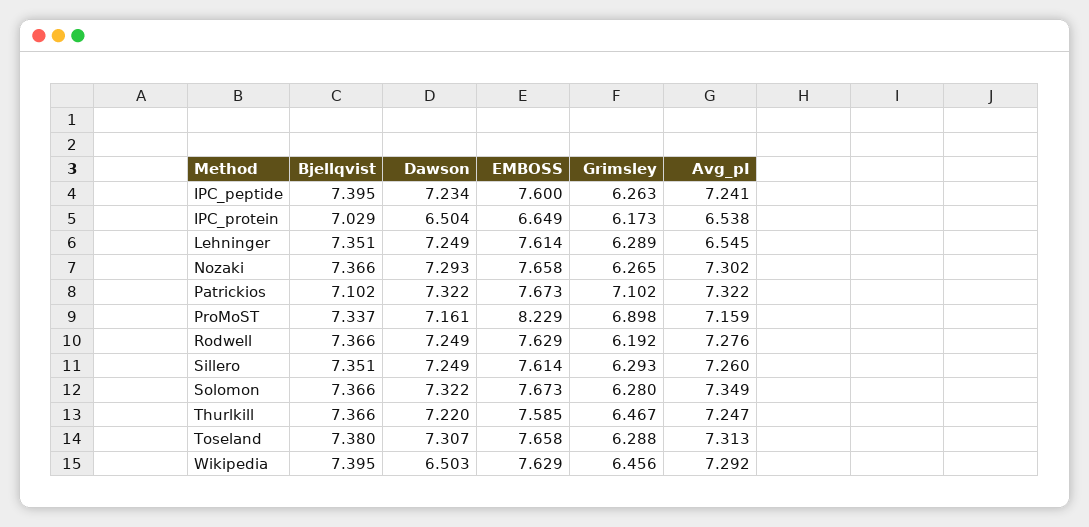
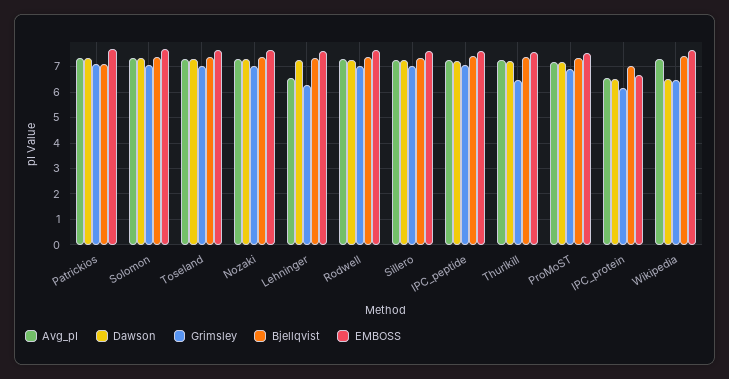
Grimsley, IPC_peptide: 6.263 -> 7
Grimsley, Nozaki: 6.265 -> 7
EMBOSS, ProMoST: 8.229 -> 7.5
Grimsley, Rodwell: 6.192 -> 7
Grimsley, Sillero: 6.293 -> 7
Grimsley, Solomon: 6.28 -> 7
Grimsley, Toseland: 6.288 -> 7

